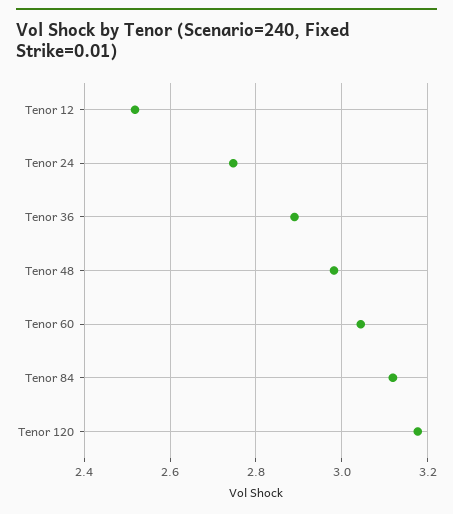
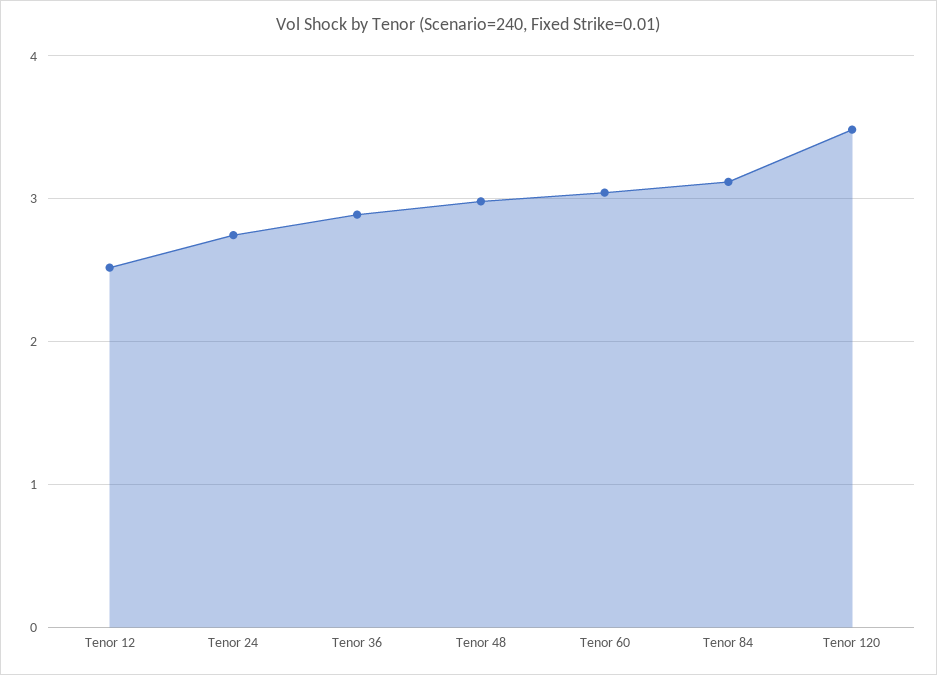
Tenor 120: 3.18 -> 3.5

